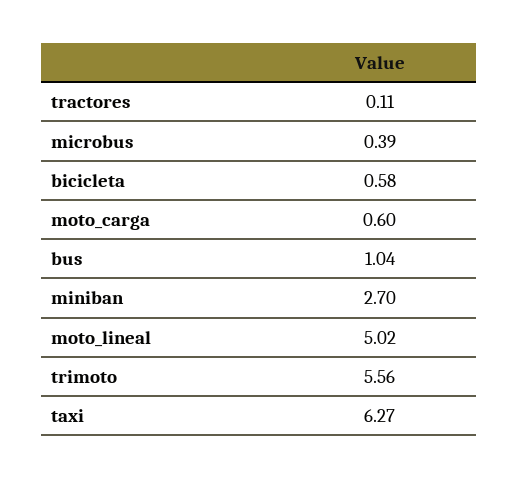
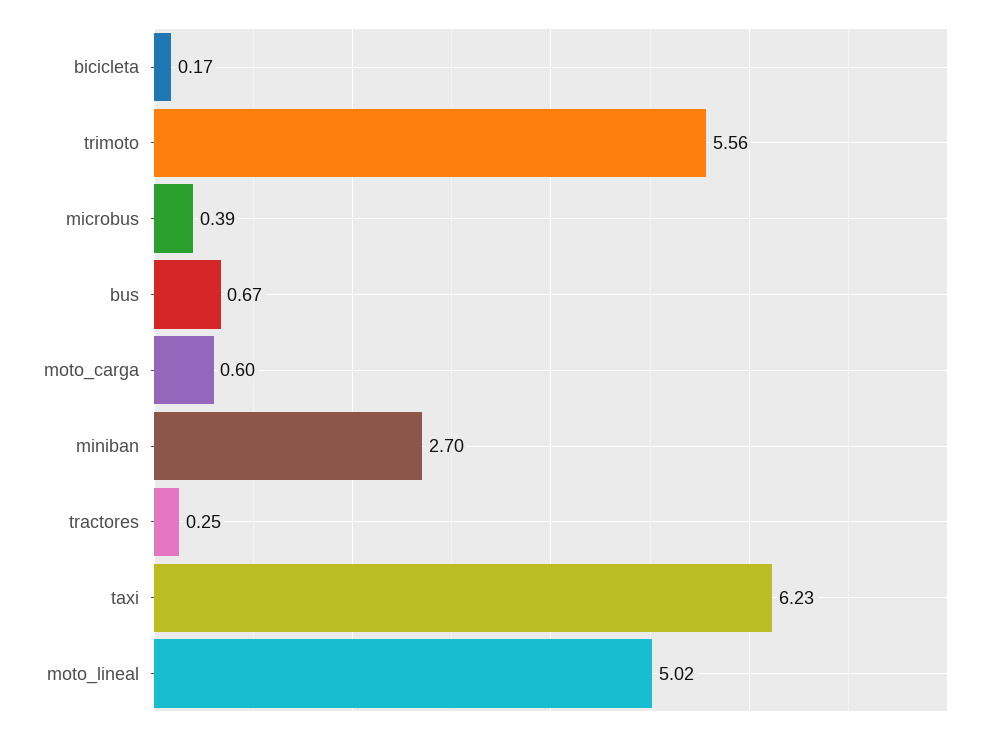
tractores: 0.11 -> 0.25
bicicleta: 0.58 -> 0.17
bus: 1.04 -> 0.67
taxi: 6.27 -> 6.23

